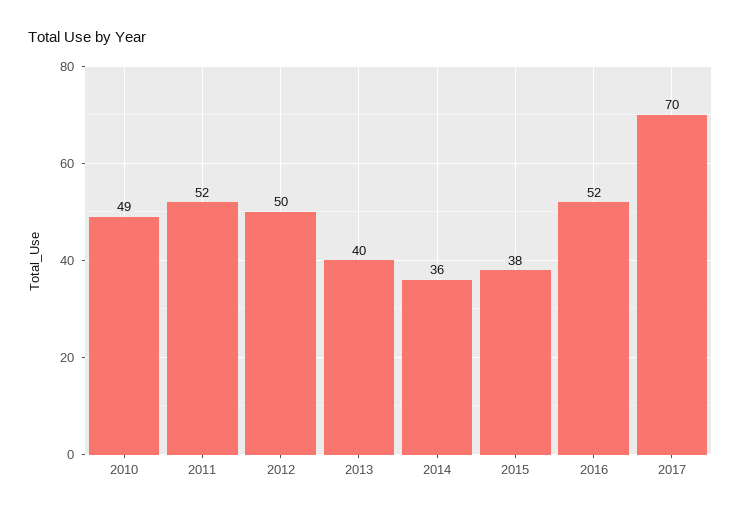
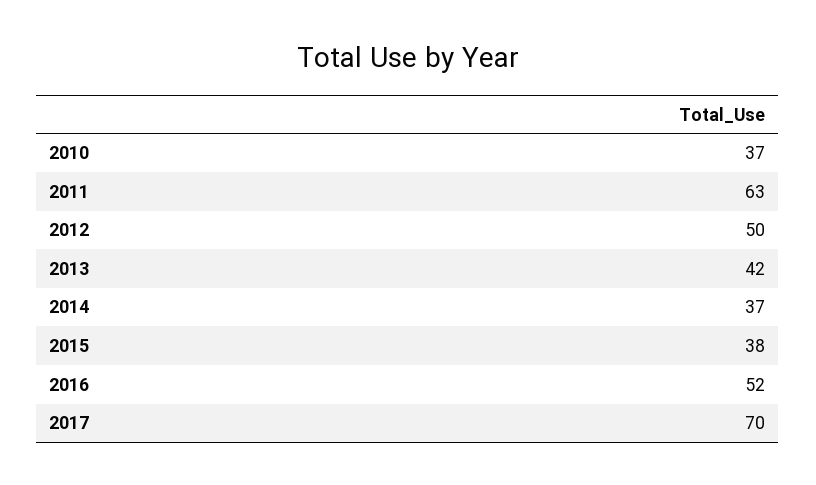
2010: 49 -> 37
2011: 52 -> 63
2013: 40 -> 42
2014: 36 -> 37

